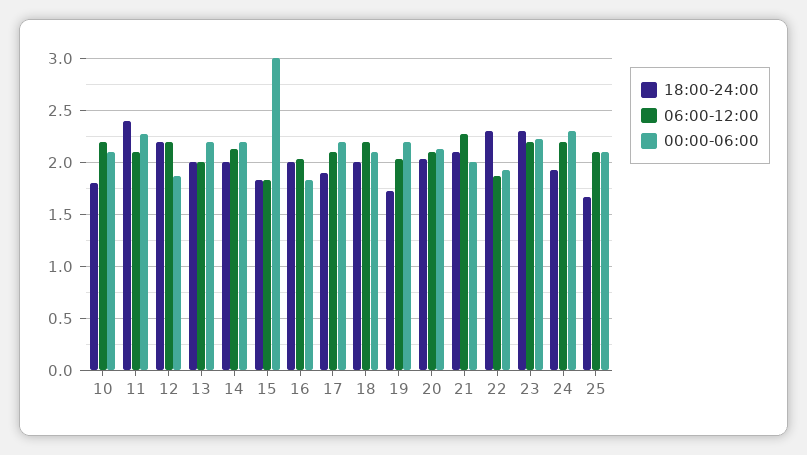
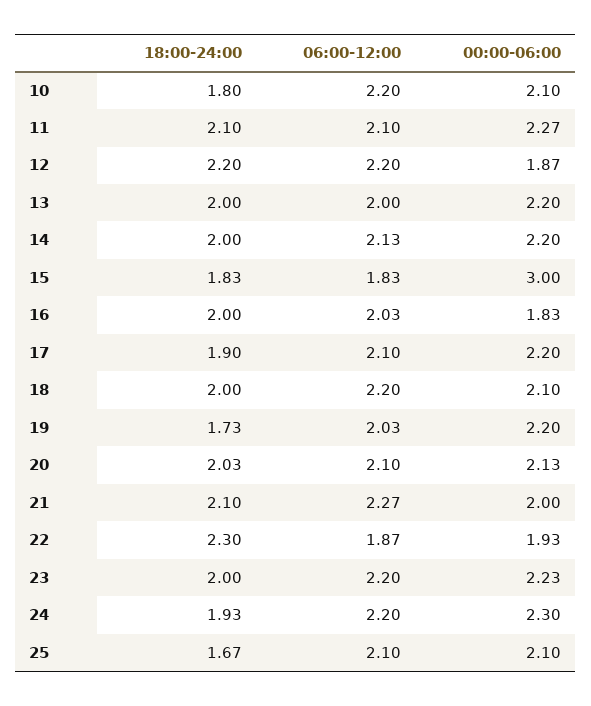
18:00-24:00, 11: 2.4 -> 2.1
18:00-24:00, 23: 2.3 -> 2

